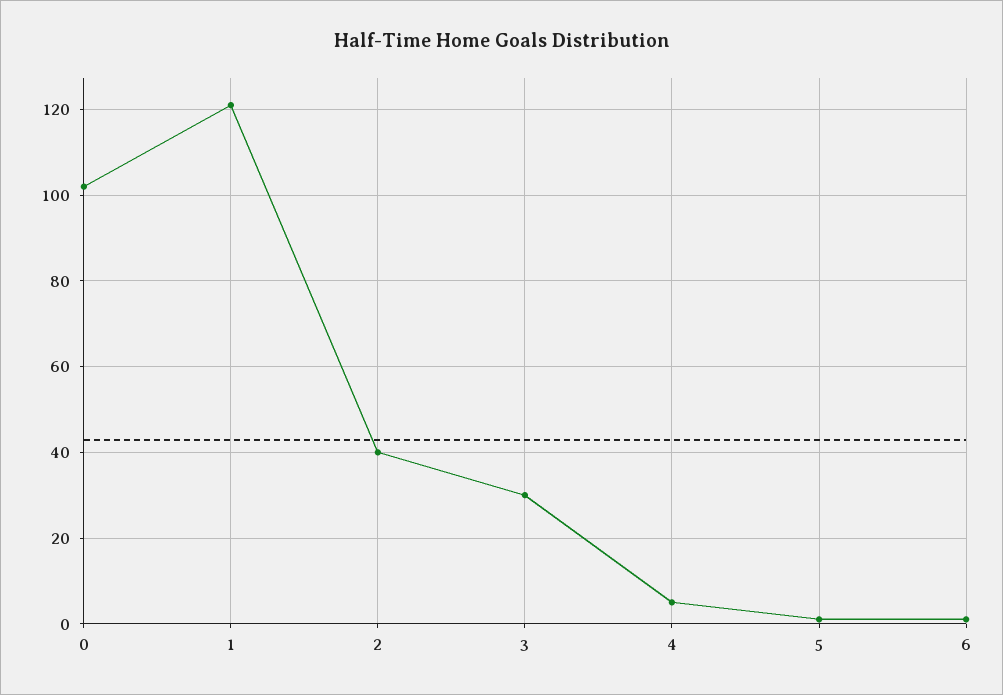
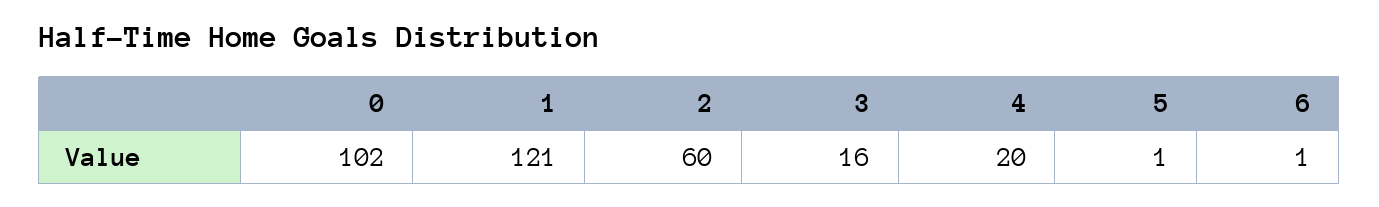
2: 40 -> 60
3: 30 -> 16
4: 5 -> 20

